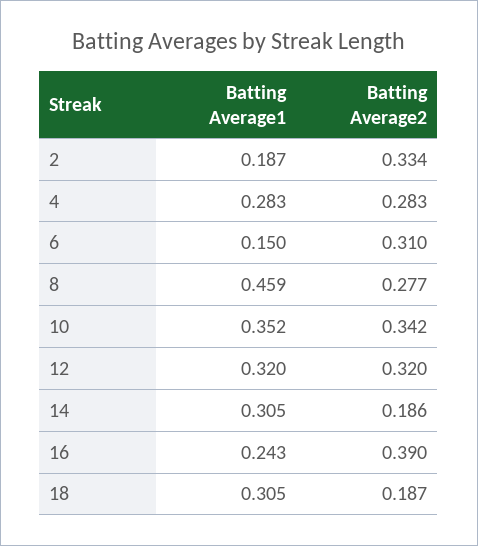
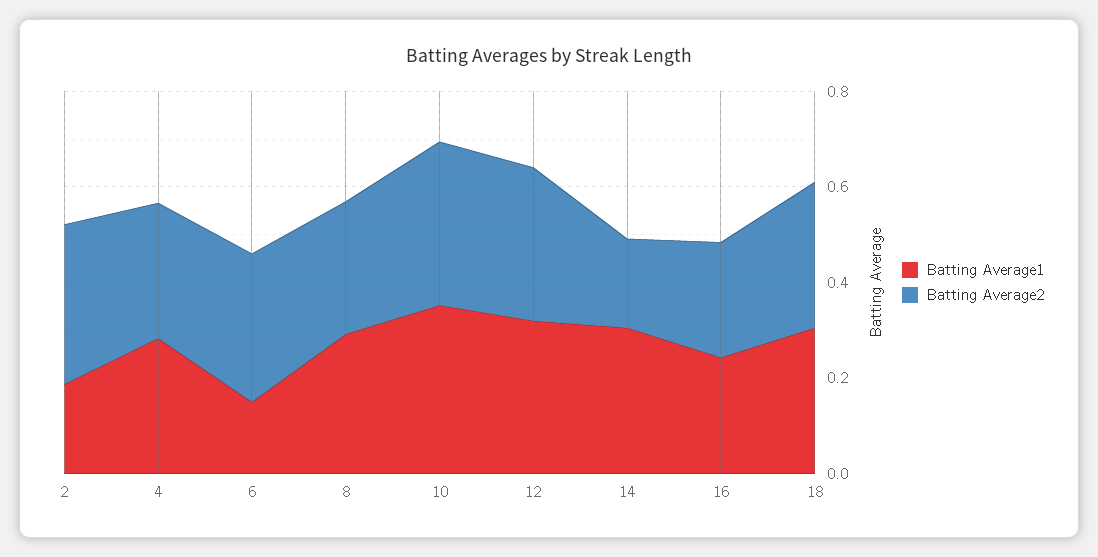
Batting Average1, 8: 0.459 -> 0.3
Batting Average2, 16: 0.39 -> 0.25
Batting Average2, 18: 0.187 -> 0.3

